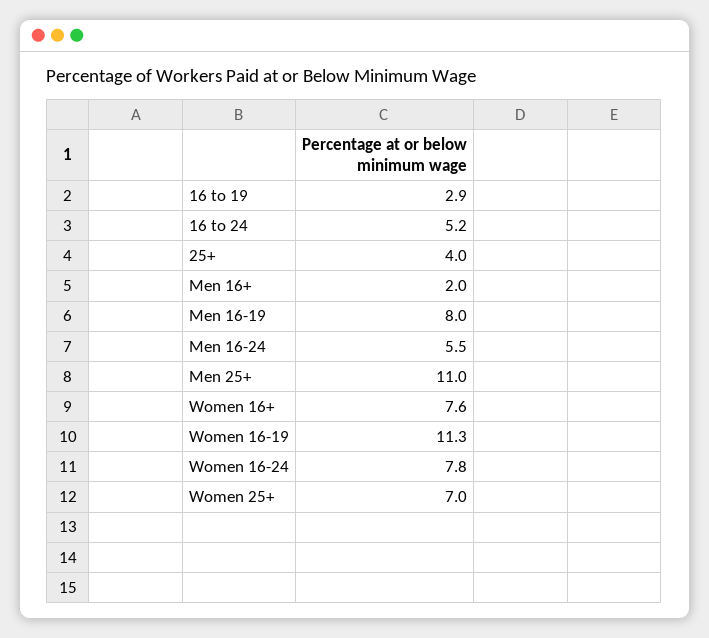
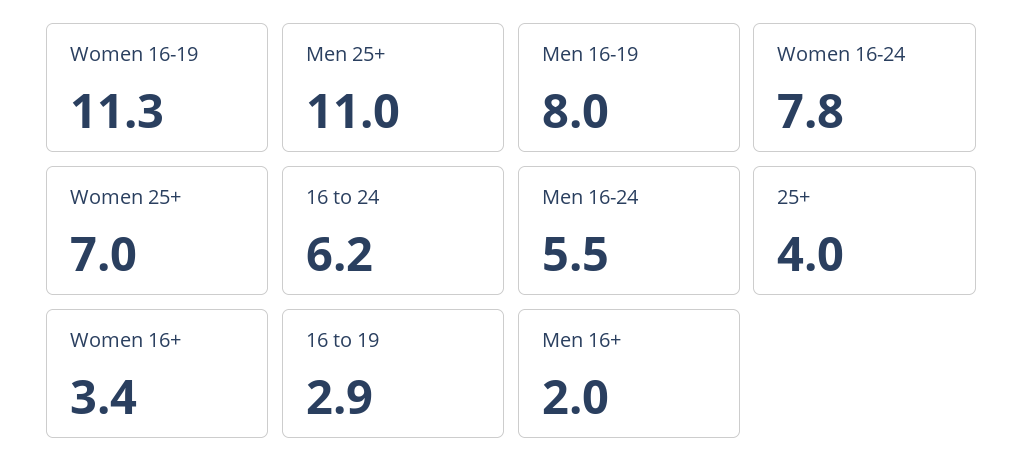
16 to 24: 5.2 -> 6.2
Women 16+: 7.6 -> 3.4

